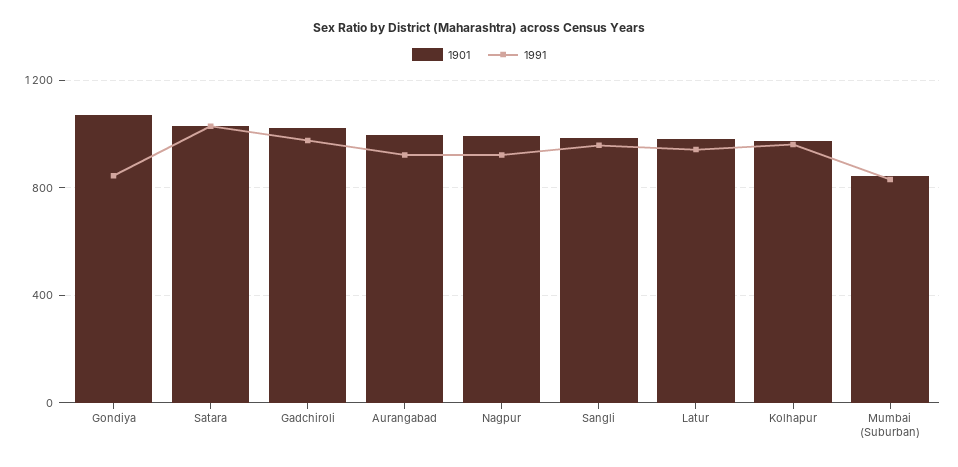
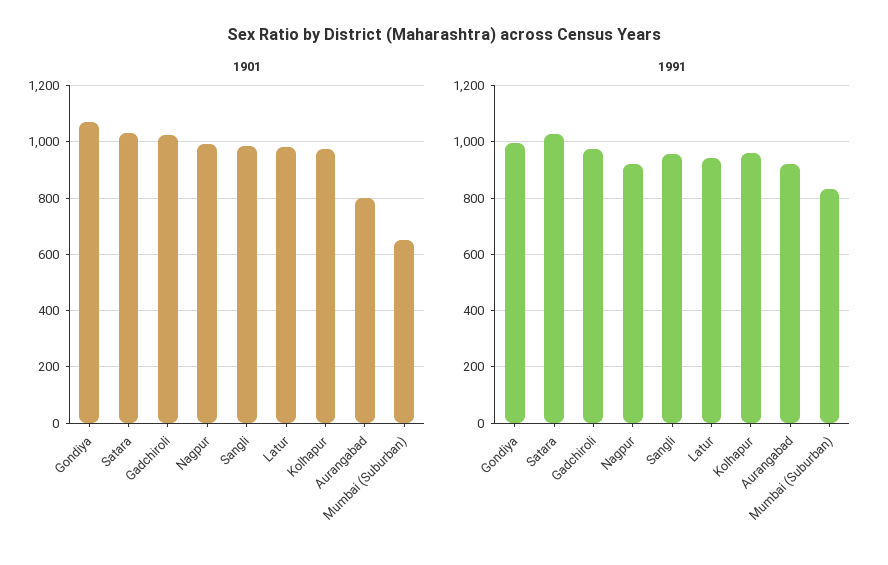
1991, Gondiya: 850 -> 1000
1901, Aurangabad: 1000 -> 800
1901, Mumbai (Suburban): 850 -> 650

